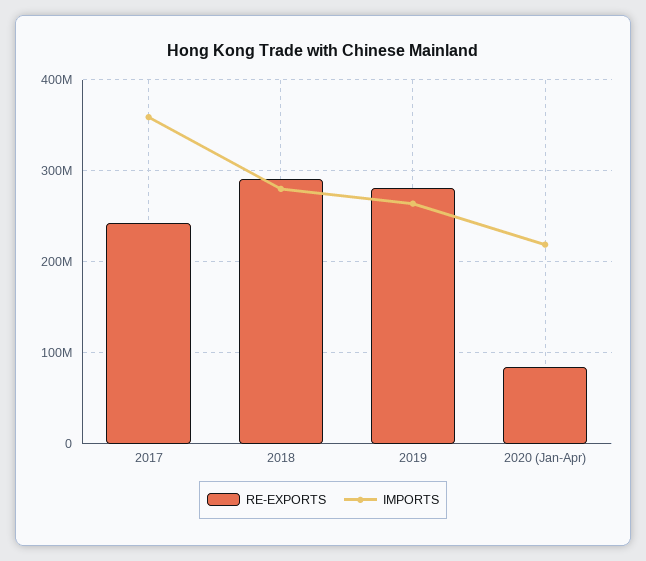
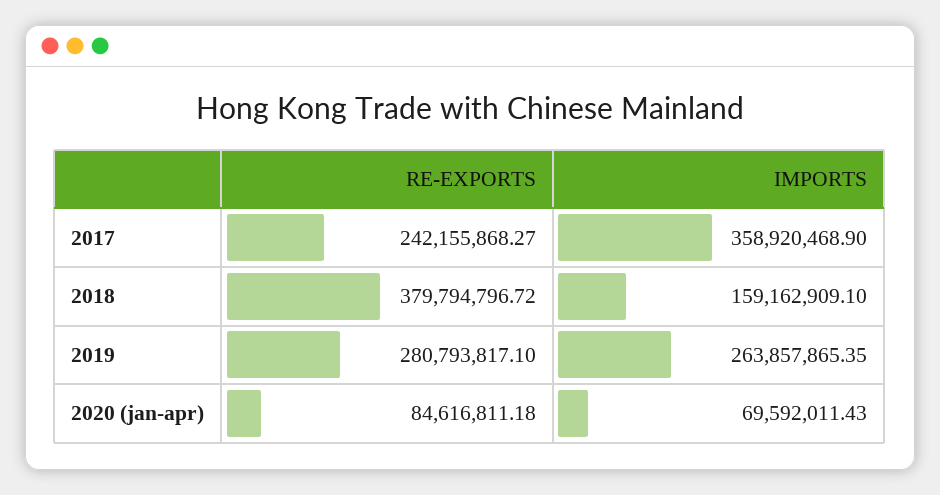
RE-EXPORTS, 2018: 290000000 -> 379794796.72
IMPORTS, 2018: 280000000 -> 159162909.1
IMPORTS, 2020 (Jan-Apr): 220000000 -> 69592011.43

